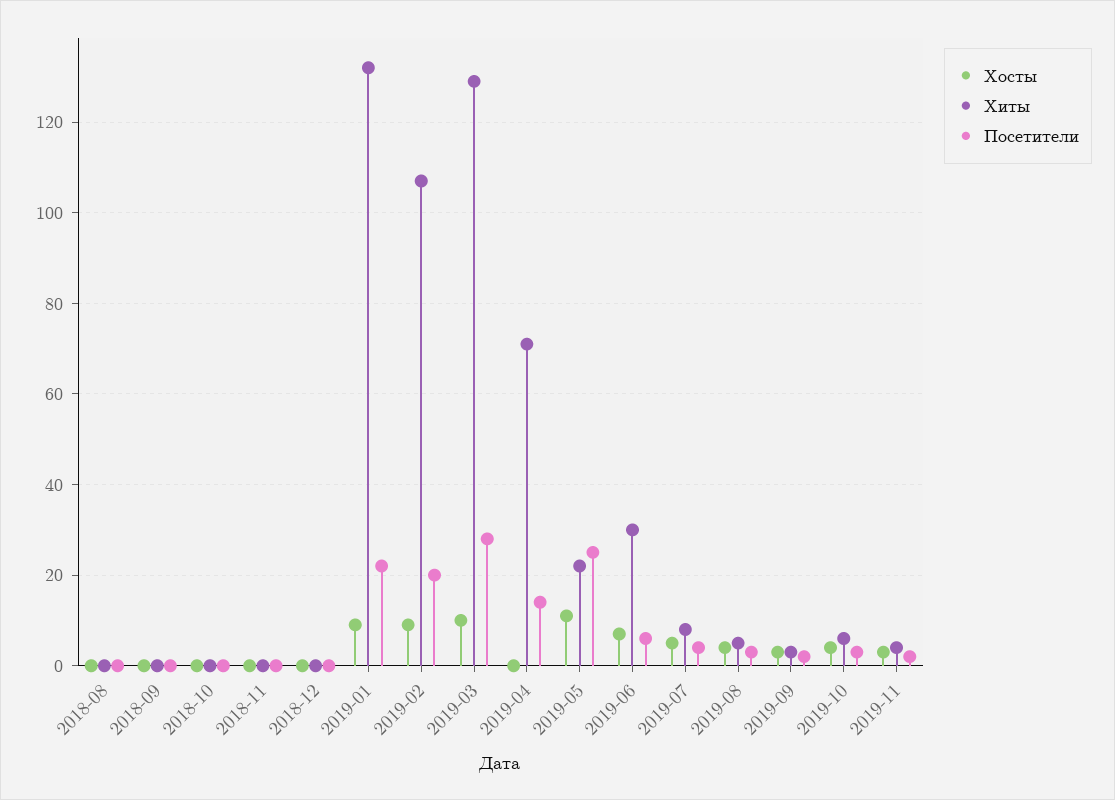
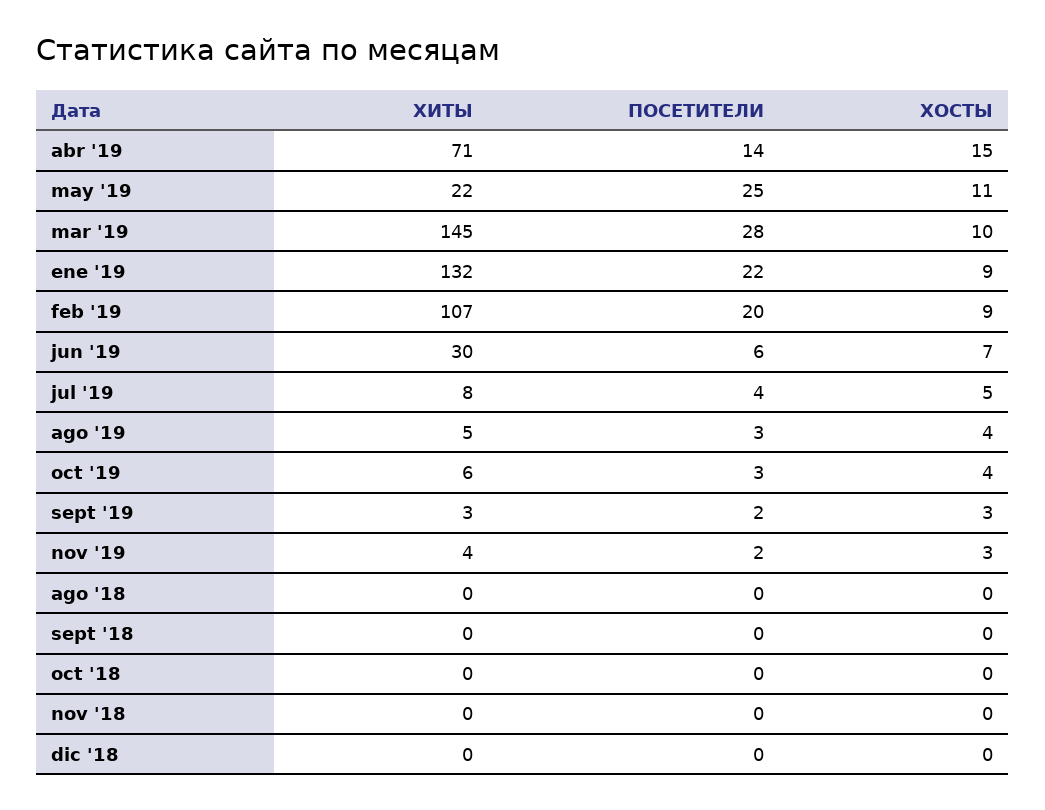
Хиты, 2019-03: 130 -> 145
Хосты, 2019-04: 0 -> 15

